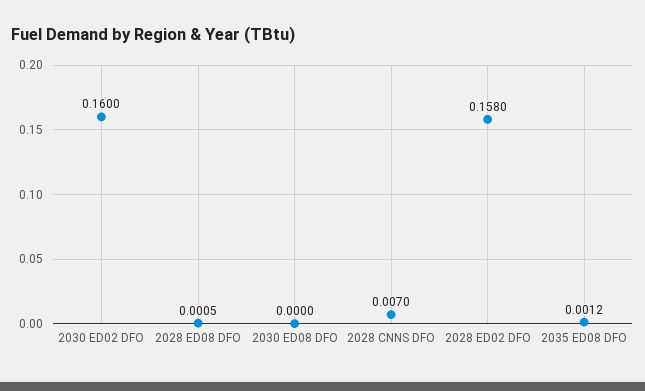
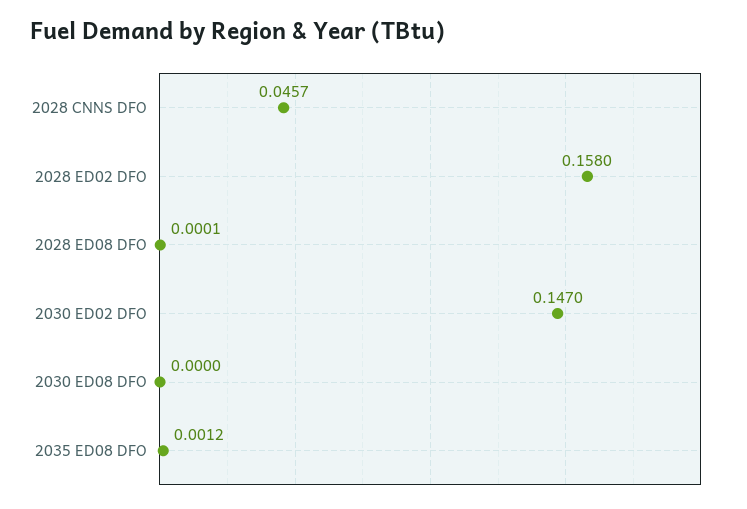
2030 ED02 DFO: 0.16 -> 0.147
2028 ED08 DFO: 0.0005 -> 0.0001
2028 CNNS DFO: 0.007 -> 0.0457

